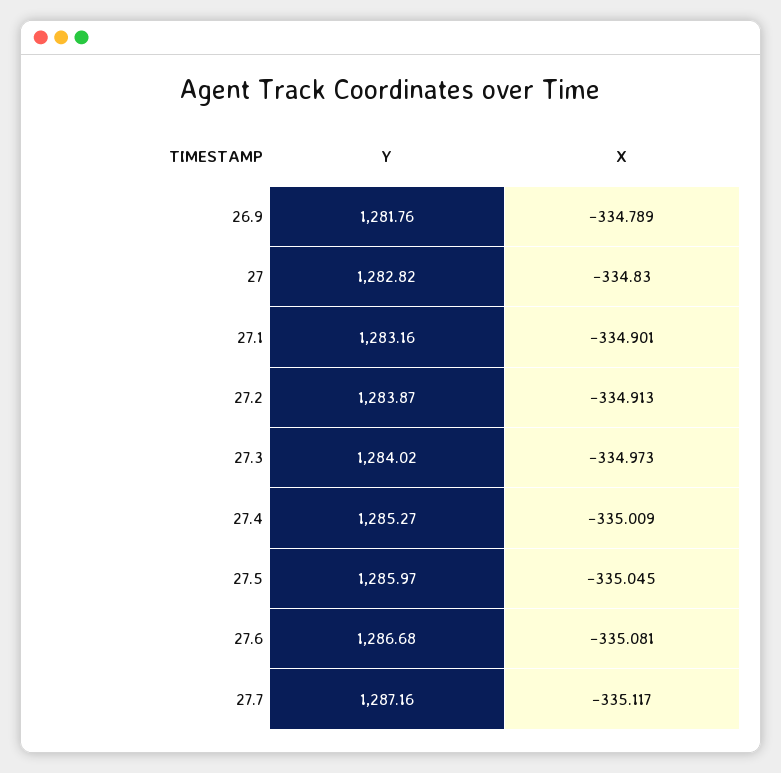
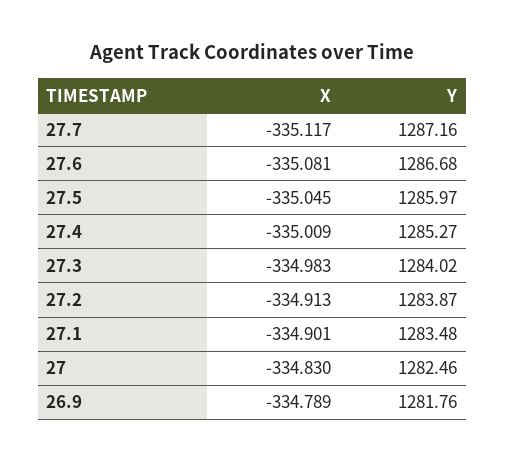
Y, 27: 1282.82 -> 1282.46
Y, 27.1: 1283.16 -> 1283.48
X, 27.3: -334.973 -> -334.983

